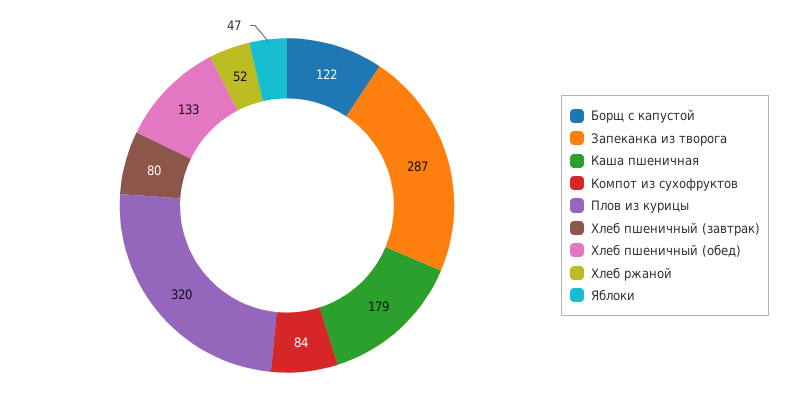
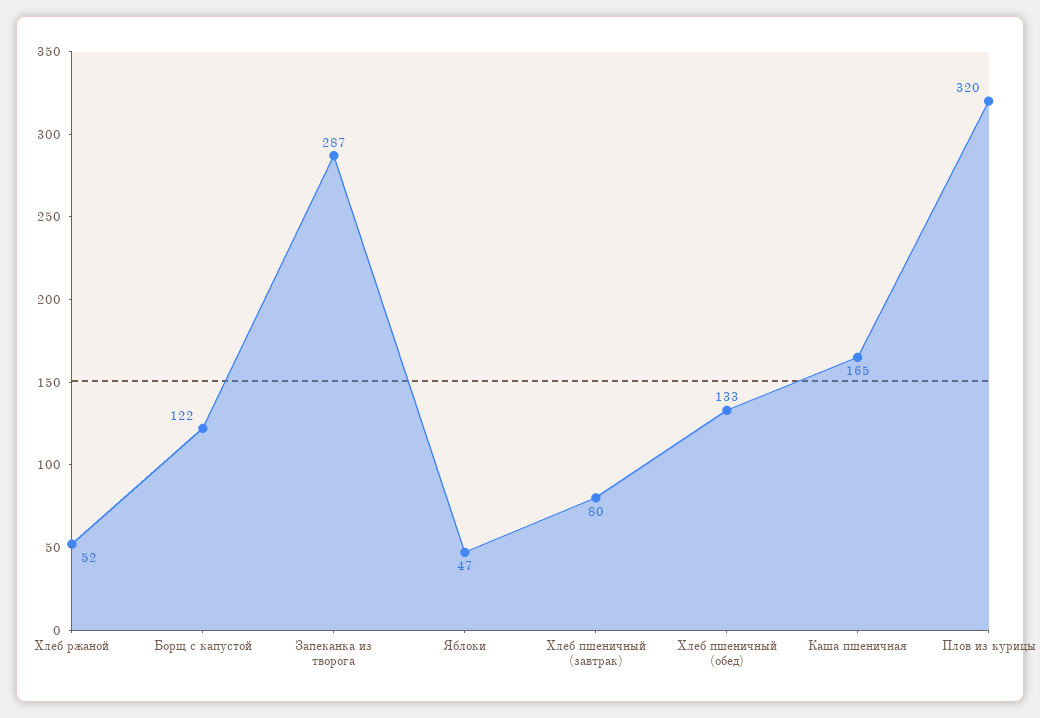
Каша пшеничная: 179 -> 165
Компот из сухофруктов: 84 -> none

